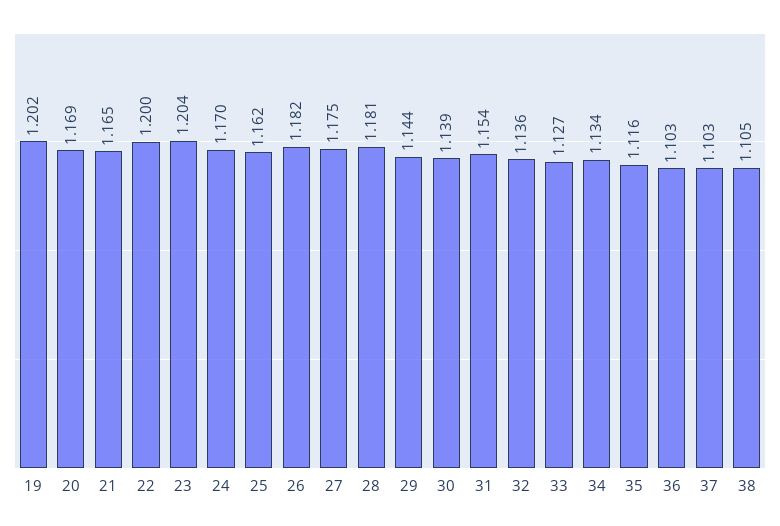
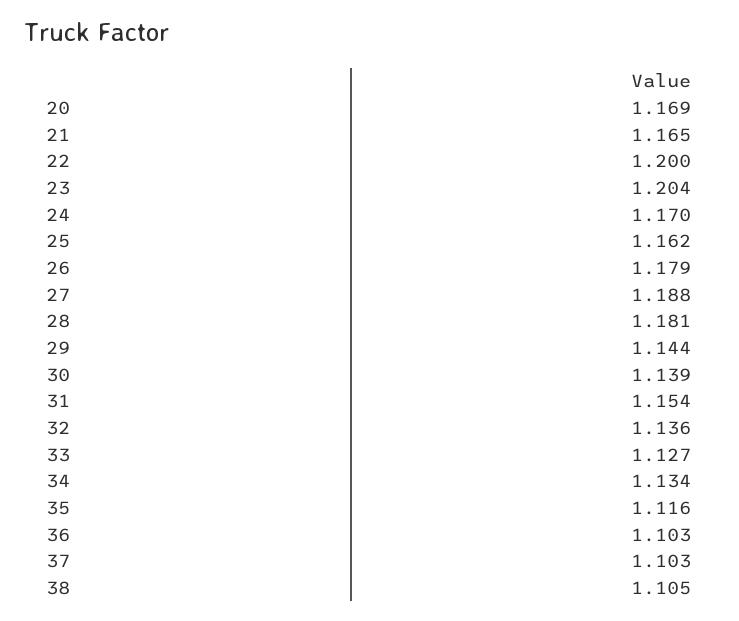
19: 1.202 -> none
26: 1.182 -> 1.179
27: 1.175 -> 1.188

